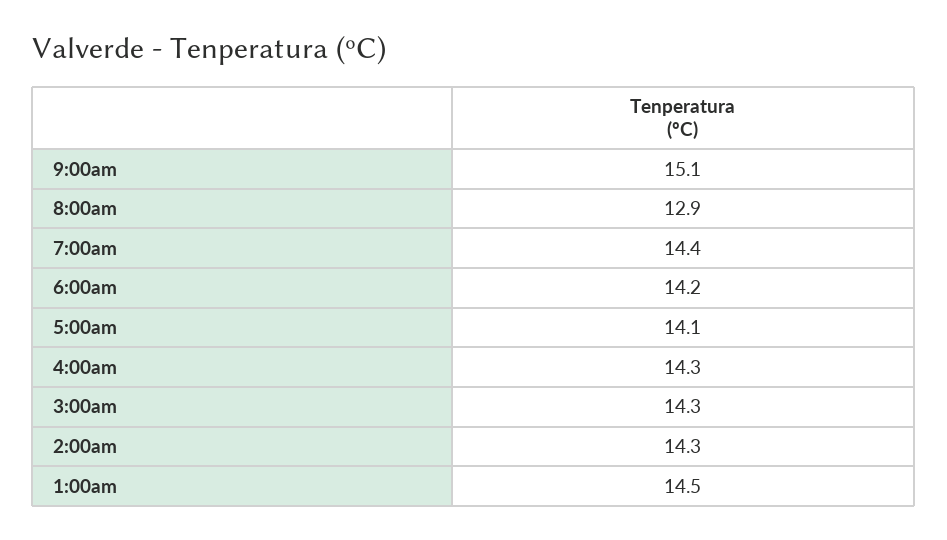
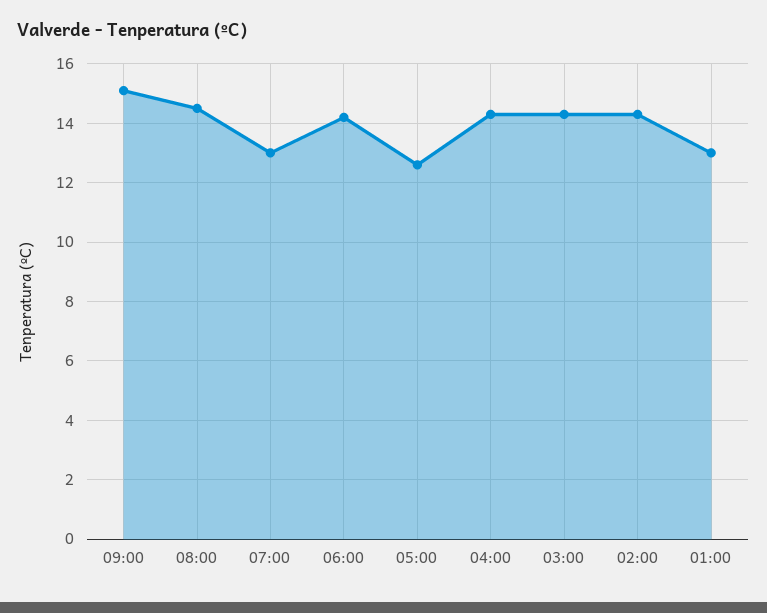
8:00am: 12.9 -> 14.5
7:00am: 14.4 -> 13
5:00am: 14.1 -> 12.5
1:00am: 14.5 -> 13

